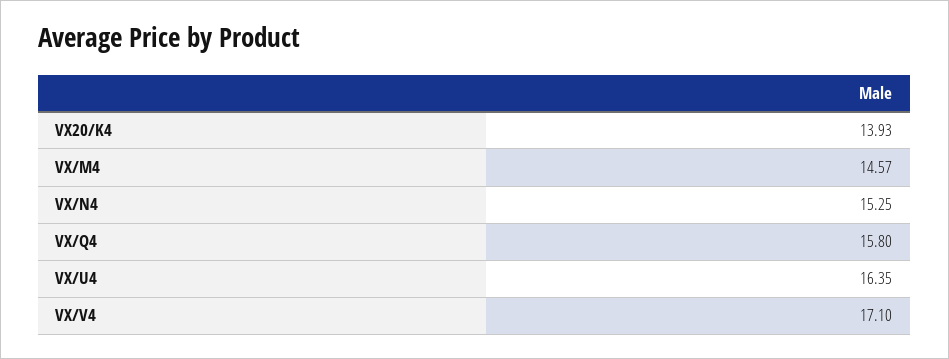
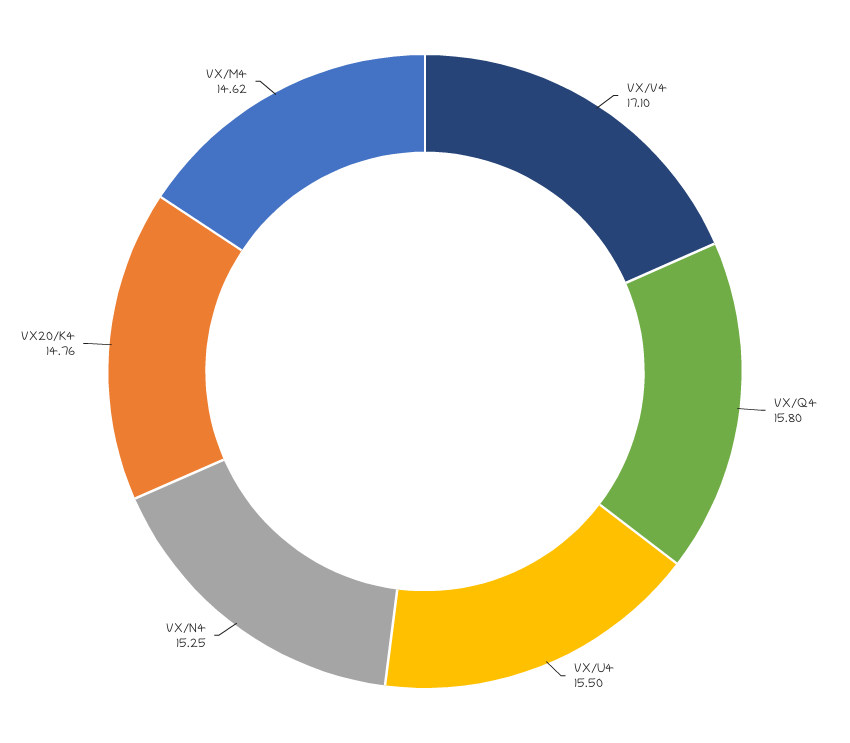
VX20/K4: 13.93 -> 14.76
VX/M4: 14.57 -> 14.62
VX/U4: 16.35 -> 15.5

